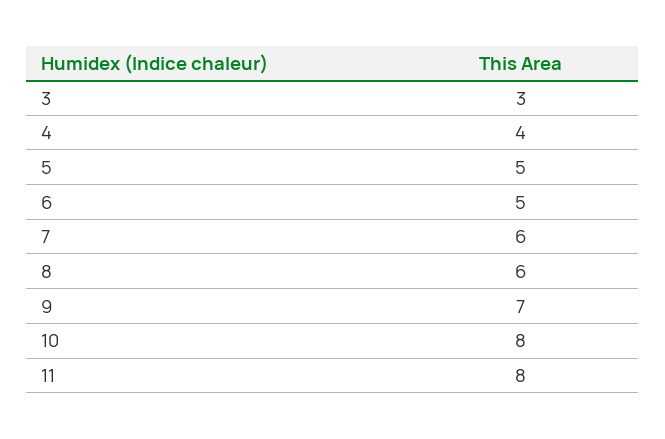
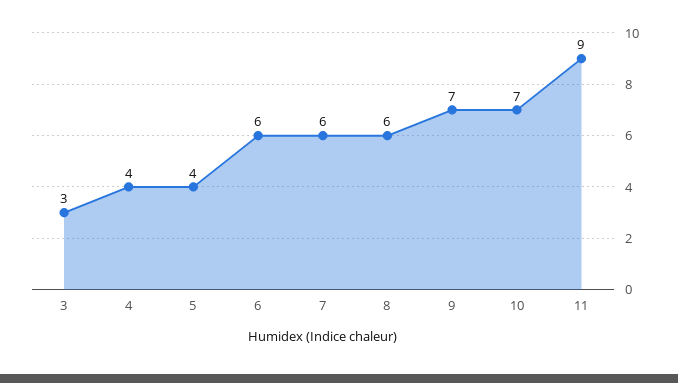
5: 5 -> 4
6: 5 -> 6
10: 8 -> 7
11: 8 -> 9

